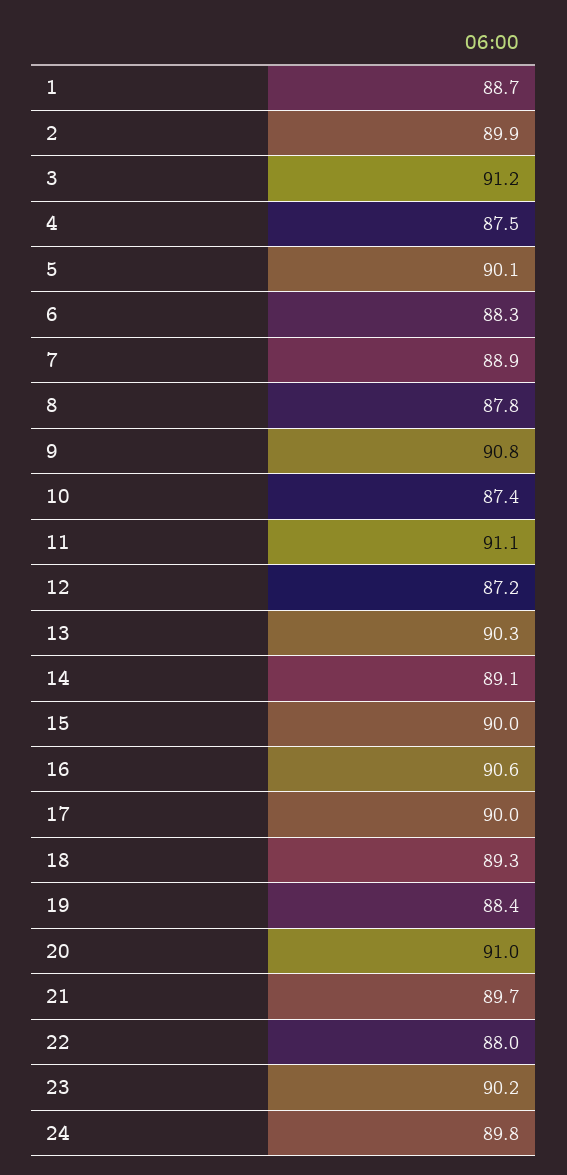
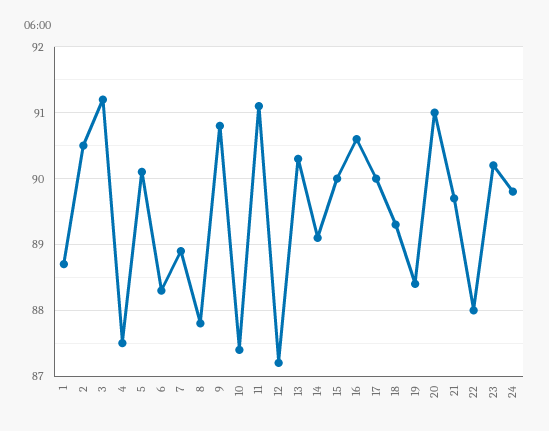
2: 89.9 -> 90.5

